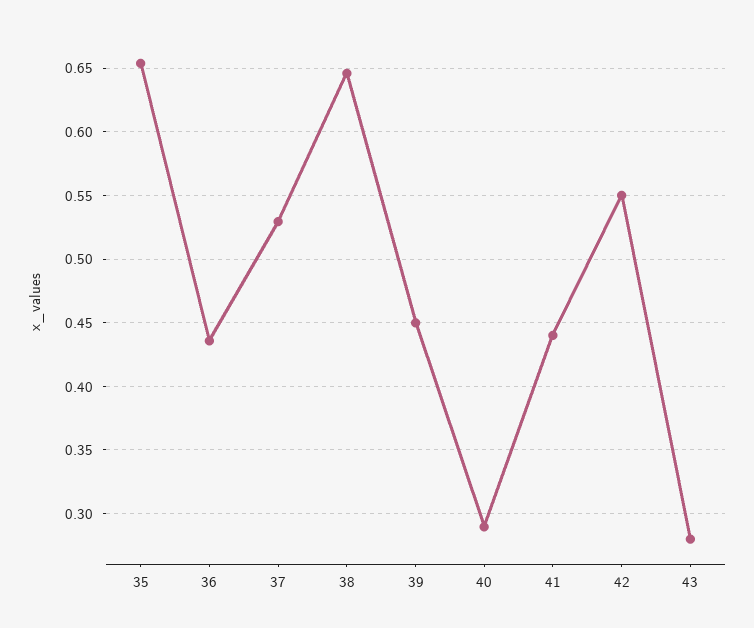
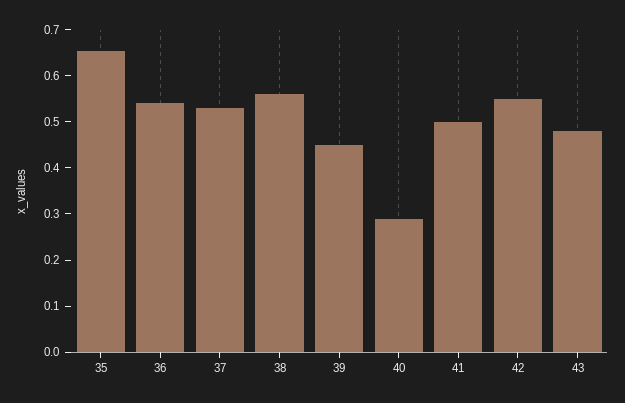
36: 0.435 -> 0.54
38: 0.645 -> 0.56
41: 0.44 -> 0.5
43: 0.28 -> 0.48

